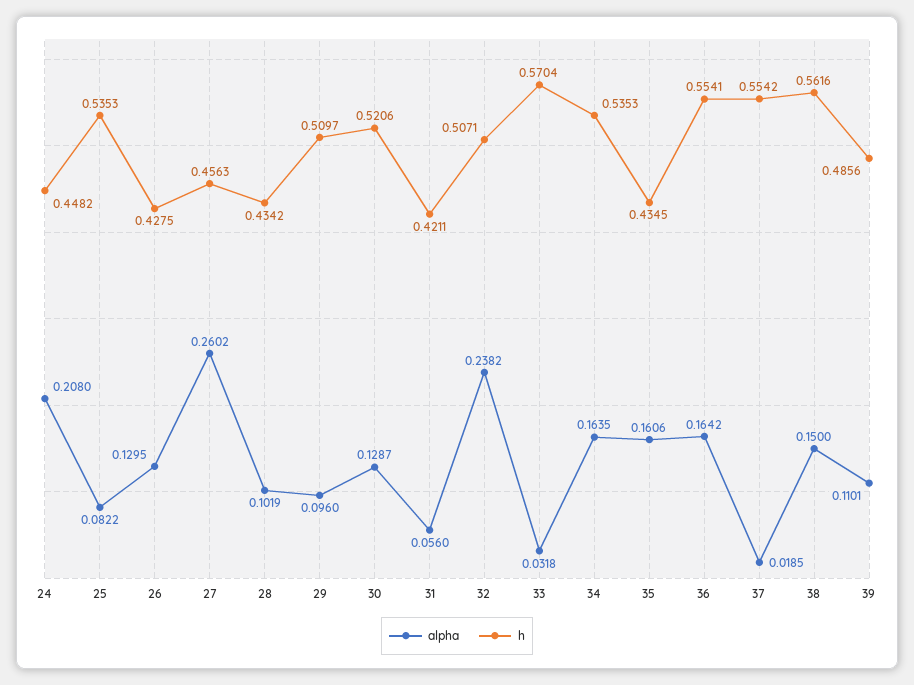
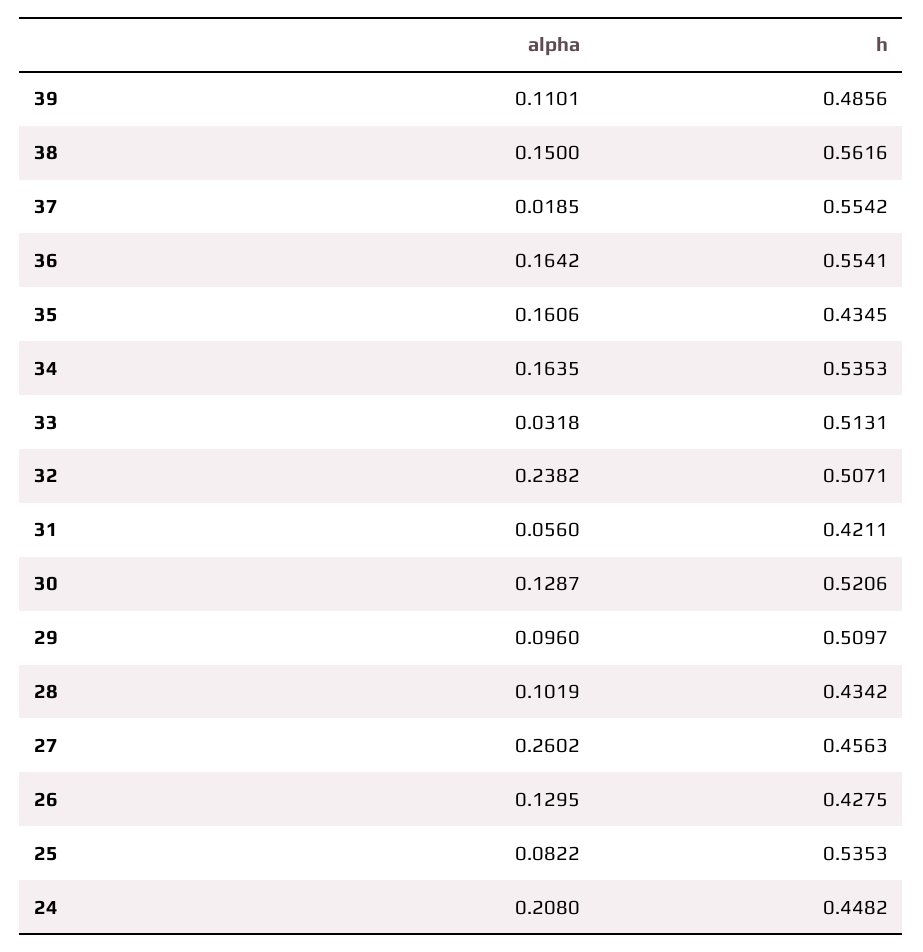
h, 33: 0.5704 -> 0.5131

